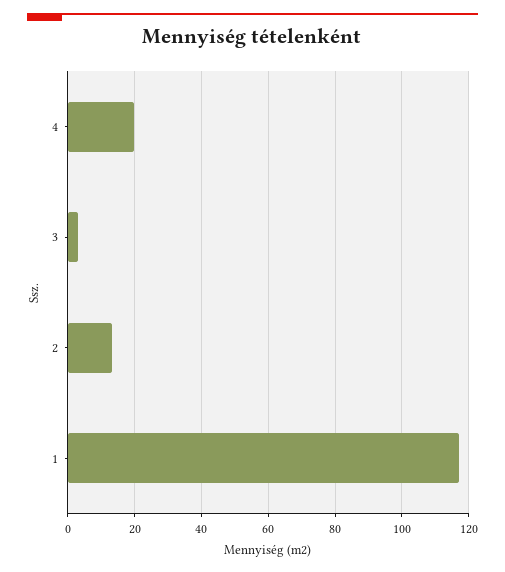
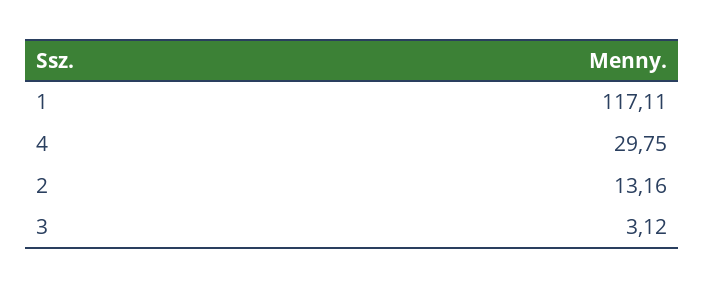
4: 20 -> 29.75

